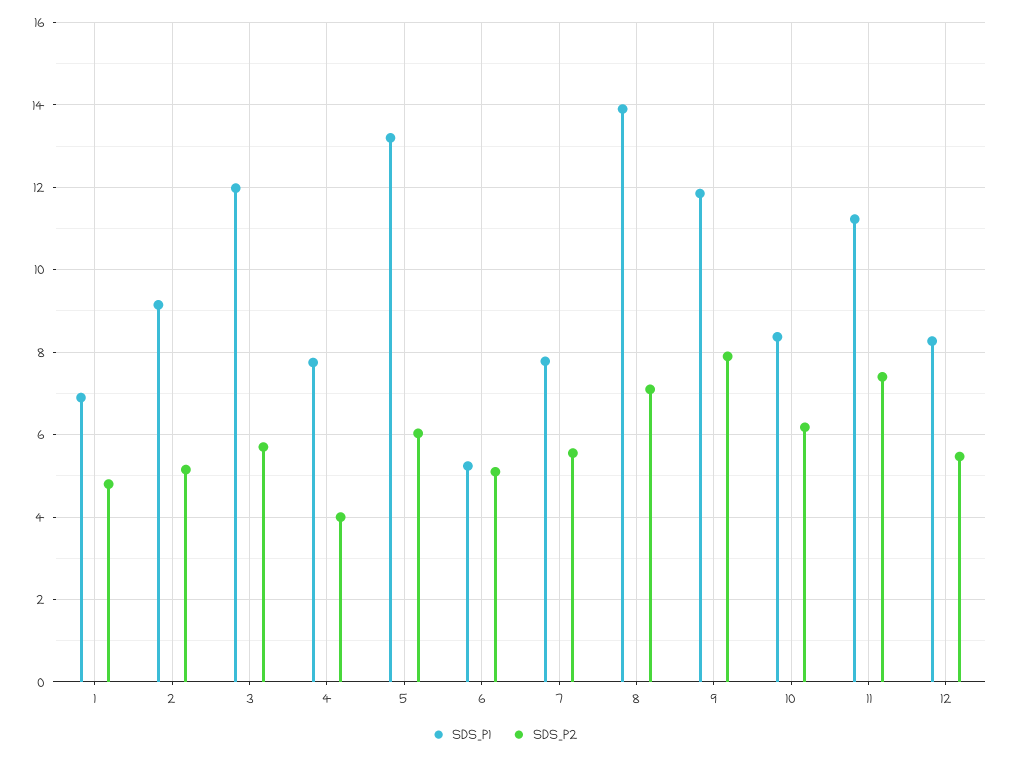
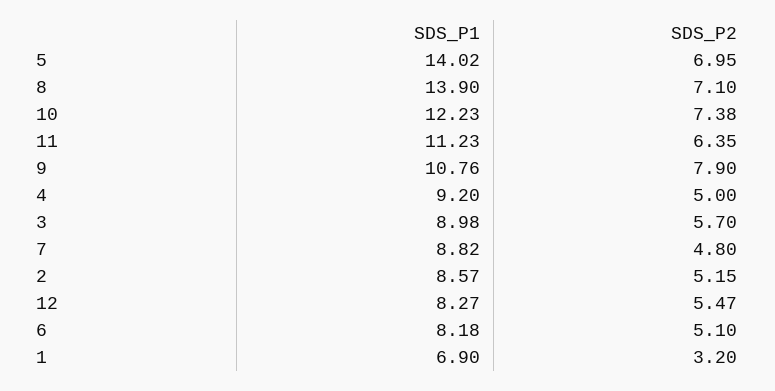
SDS_P2, 1: 4.8 -> 3.2
SDS_P1, 2: 9.2 -> 8.57
SDS_P1, 3: 12 -> 8.98
SDS_P1, 4: 7.8 -> 9.2
SDS_P2, 4: 4 -> 5
SDS_P1, 5: 13.2 -> 14.02
SDS_P2, 5: 6 -> 6.95
SDS_P1, 6: 5.2 -> 8.18
SDS_P1, 7: 7.8 -> 8.82
SDS_P2, 7: 5.6 -> 4.8
SDS_P1, 9: 11.8 -> 10.76
SDS_P1, 10: 8.4 -> 12.23
SDS_P2, 10: 6.2 -> 7.38
SDS_P2, 11: 7.4 -> 6.35

